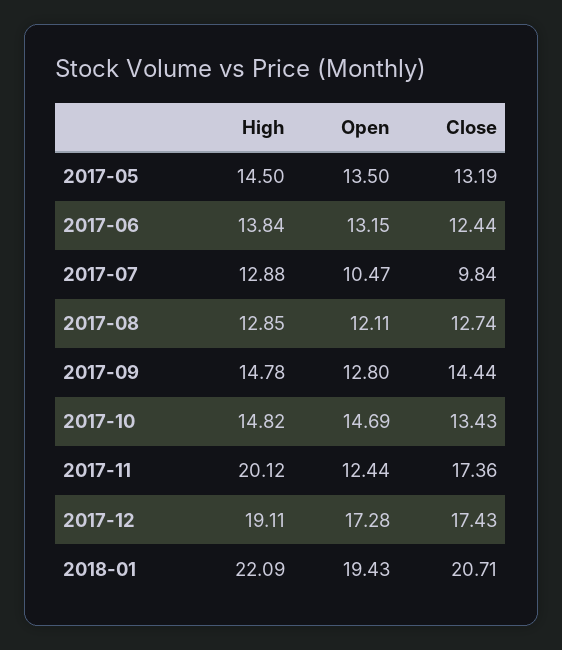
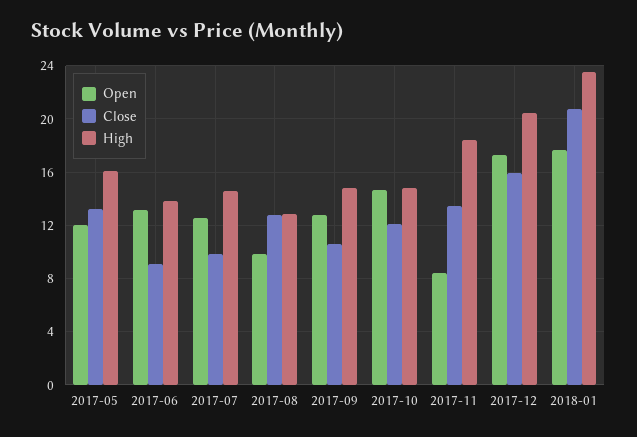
High, 2017-05: 14.5 -> 16
Open, 2017-05: 13.5 -> 12
Close, 2017-06: 12.44 -> 9
High, 2017-07: 12.88 -> 14.5
Open, 2017-07: 10.47 -> 12.5
Open, 2017-08: 12.11 -> 10
Close, 2017-09: 14.44 -> 10.5
Close, 2017-10: 13.43 -> 12
High, 2017-11: 20.12 -> 18.5
Open, 2017-11: 12.44 -> 8.5
Close, 2017-11: 17.36 -> 13.5
High, 2017-12: 19.11 -> 20.5
Close, 2017-12: 17.43 -> 16
High, 2018-01: 22.09 -> 23.5
Open, 2018-01: 19.43 -> 17.5

